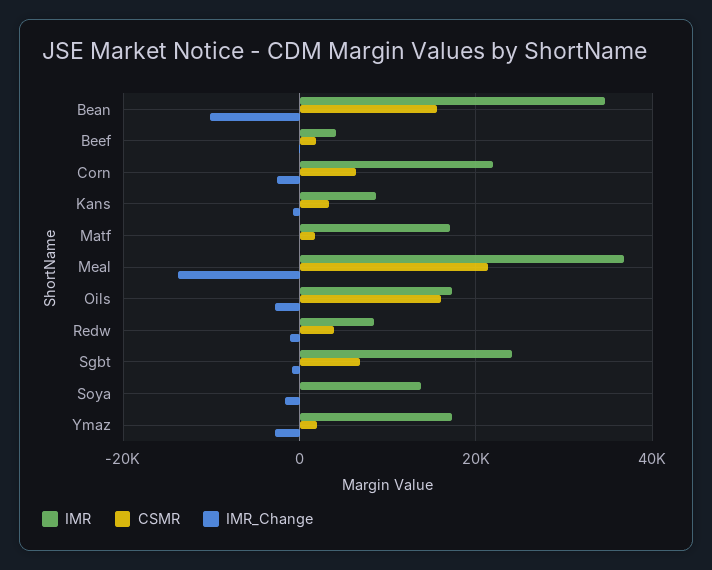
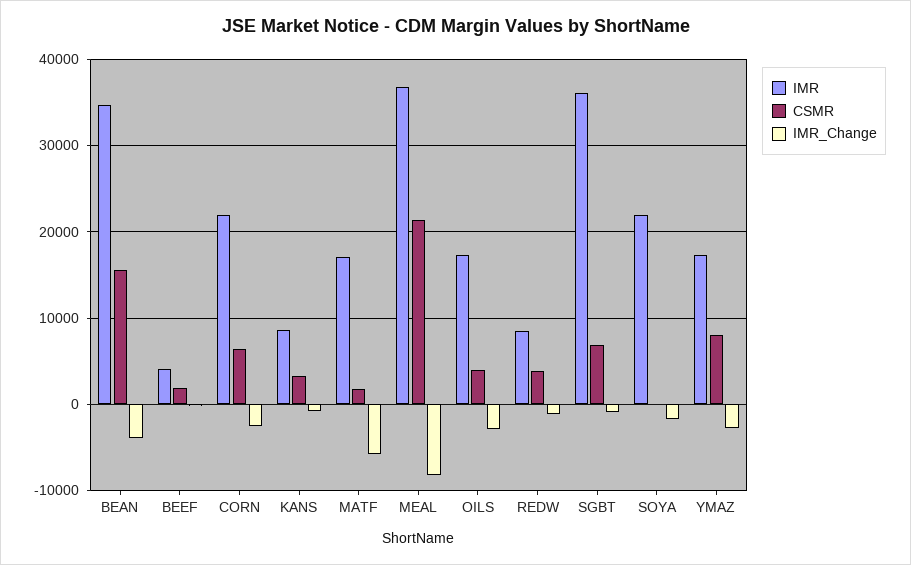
IMR_Change, Bean: -10000 -> -4000
IMR_Change, Matf: 0 -> -6000
IMR_Change, Meal: -14000 -> -8000
CSMR, Oils: 16000 -> 4000
IMR, Sgbt: 24000 -> 36000
IMR, Soya: 14000 -> 22000
CSMR, Ymaz: 2000 -> 8000

